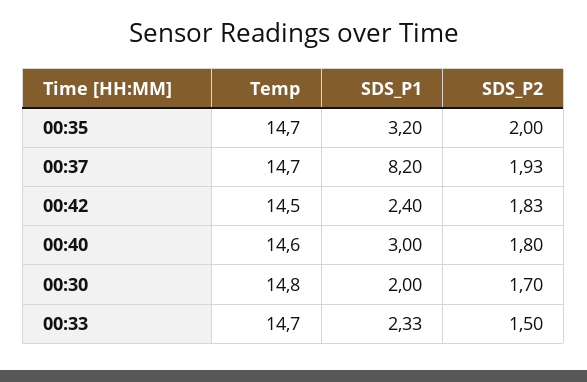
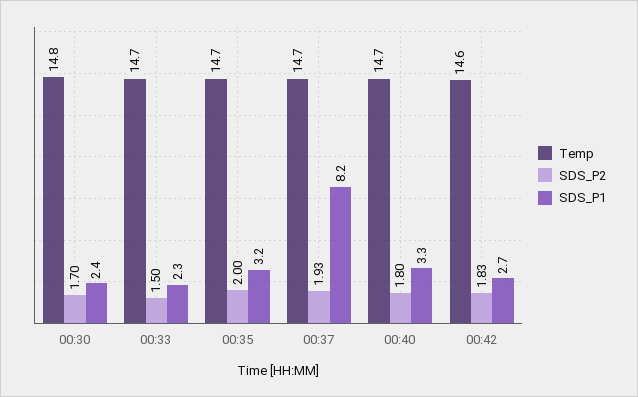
Temp, 00:42: 14.5 -> 14.6
SDS_P1, 00:42: 2.4 -> 2.7
Temp, 00:40: 14.6 -> 14.7
SDS_P1, 00:40: 3 -> 3.3
SDS_P1, 00:30: 2 -> 2.4

